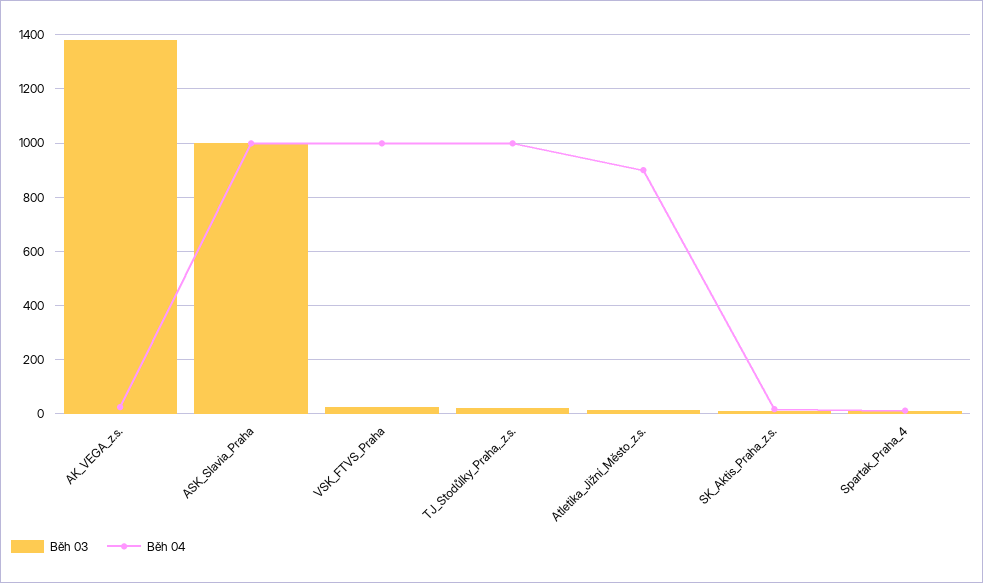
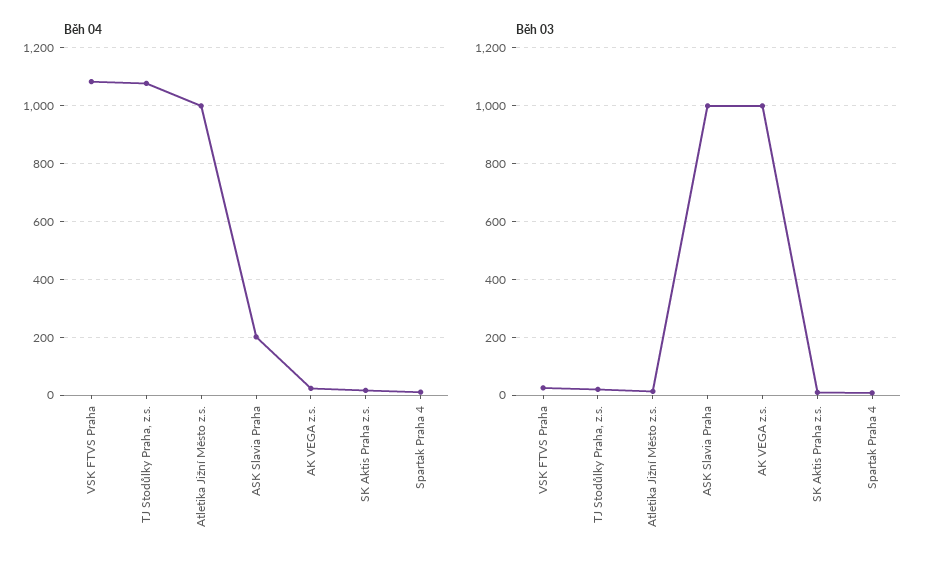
Běh 03, AK_VEGA_z.s.: 1375 -> 1000
Běh 04, ASK_Slavia_Praha: 1000 -> 200
Běh 04, VSK_FTVS_Praha: 1000 -> 1075
Běh 04, TJ_Stodůlky_Praha,_z.s.: 1000 -> 1075
Běh 04, Atletika_Jižní_Město_z.s.: 900 -> 1000

